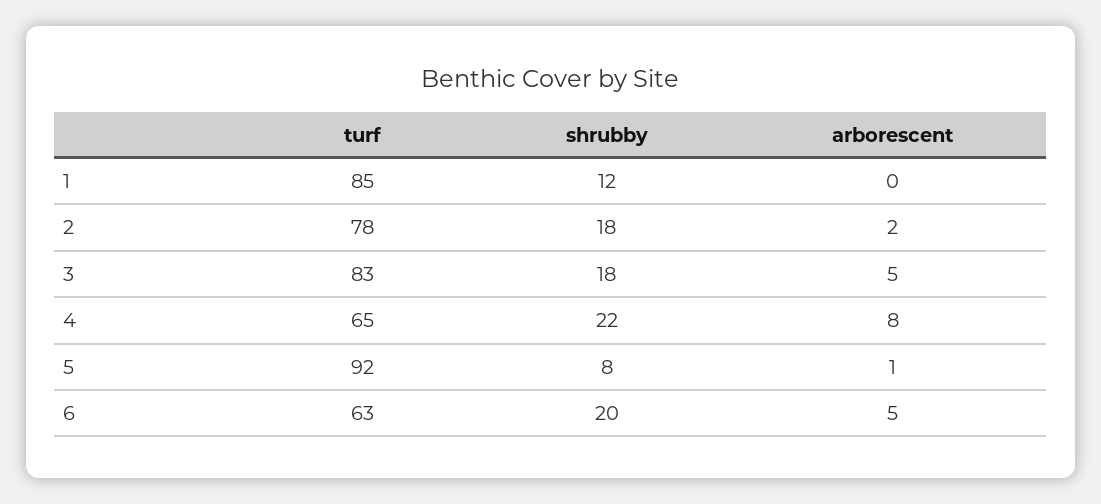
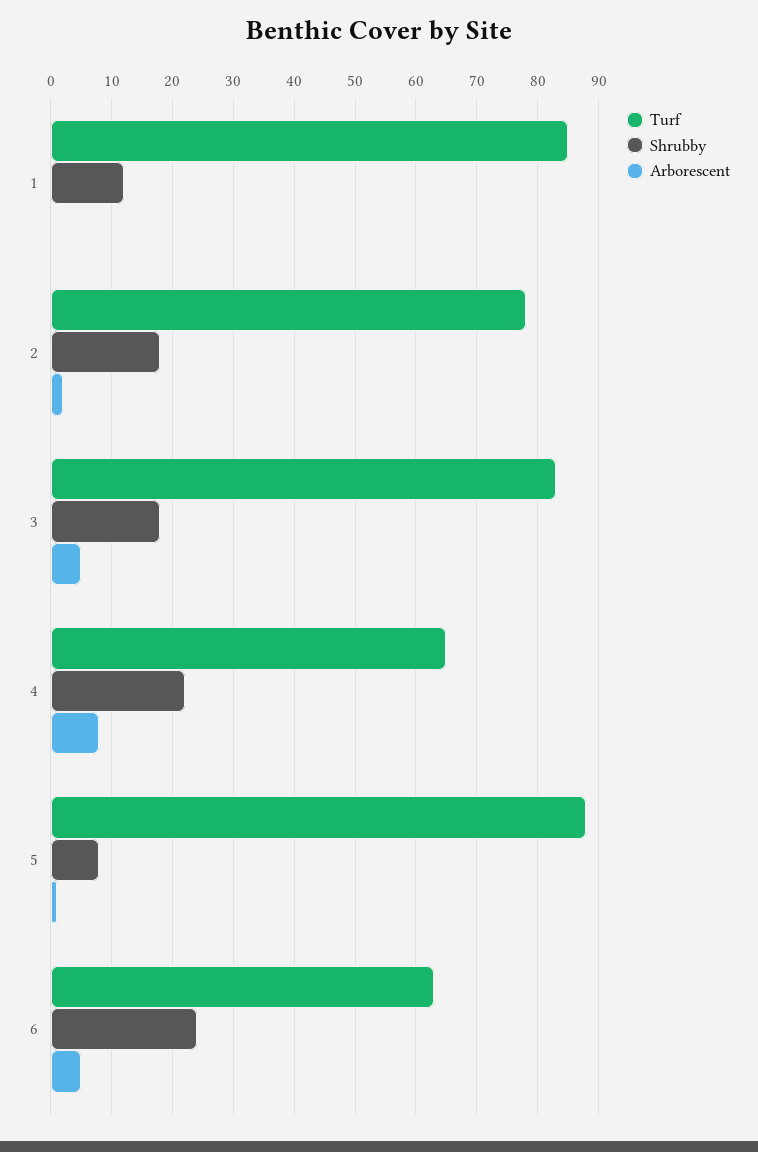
turf, 5: 92 -> 88
shrubby, 6: 20 -> 24

